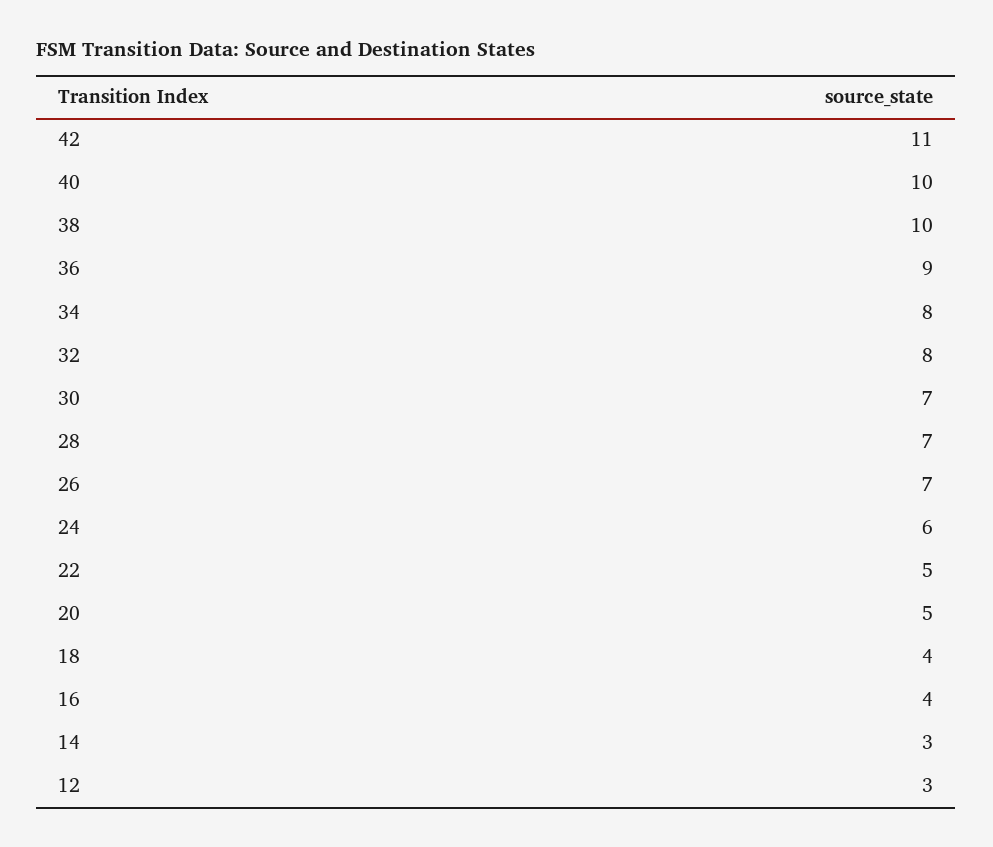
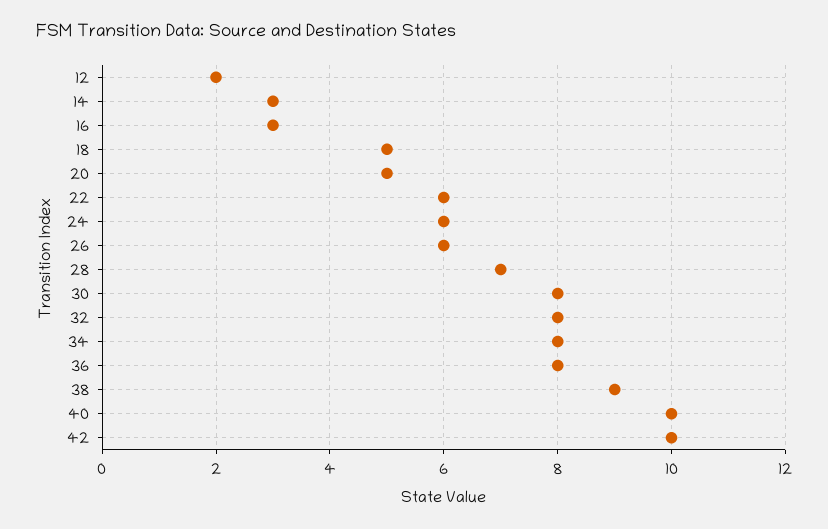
42: 11 -> 10
38: 10 -> 9
36: 9 -> 8
30: 7 -> 8
26: 7 -> 6
22: 5 -> 6
18: 4 -> 5
16: 4 -> 3
12: 3 -> 2

